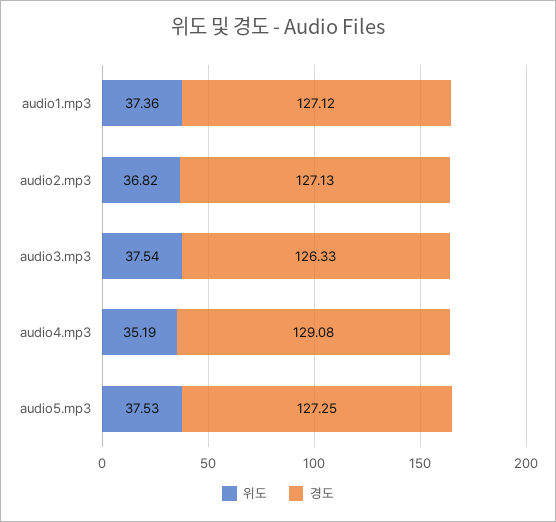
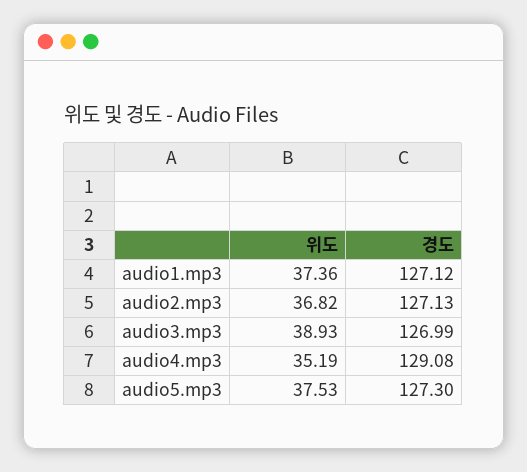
위도, audio3.mp3: 37.54 -> 38.93
경도, audio3.mp3: 126.33 -> 126.99
경도, audio5.mp3: 127.25 -> 127.3

